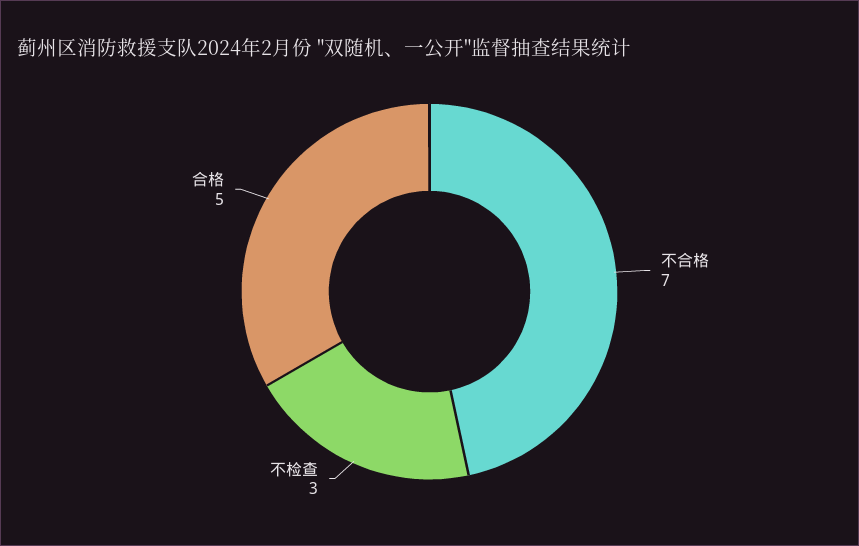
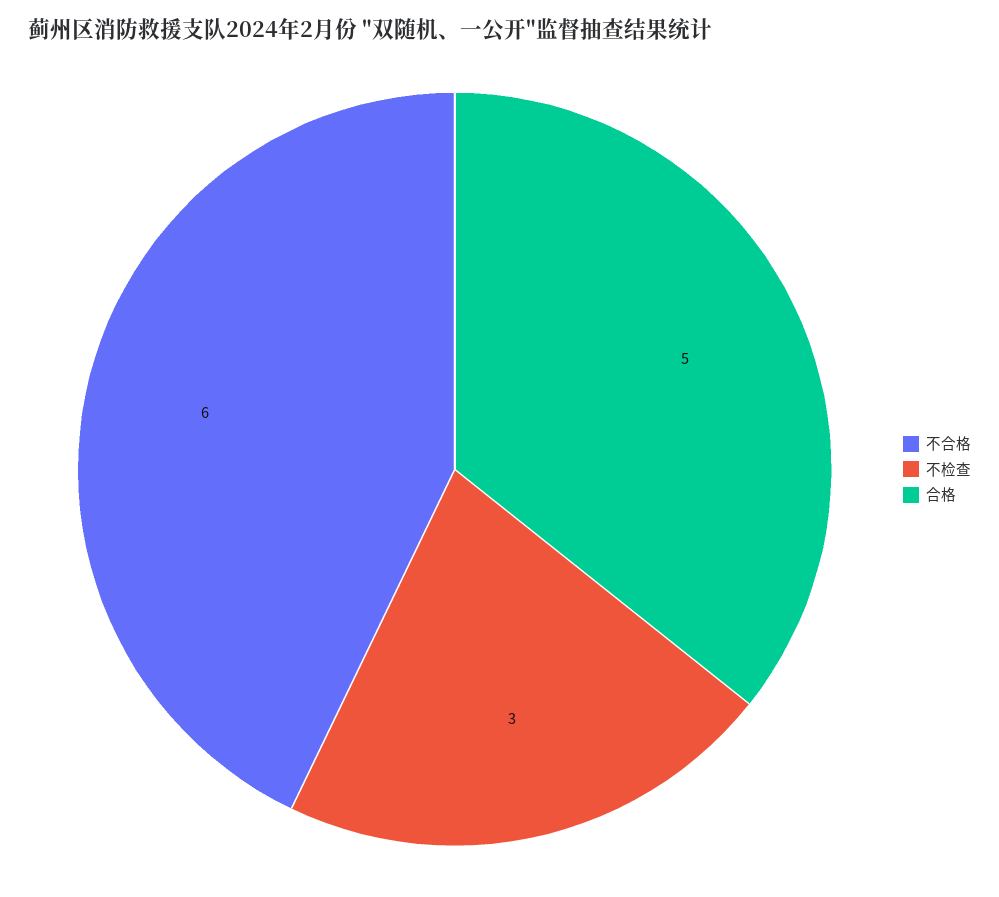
不合格: 7 -> 6

